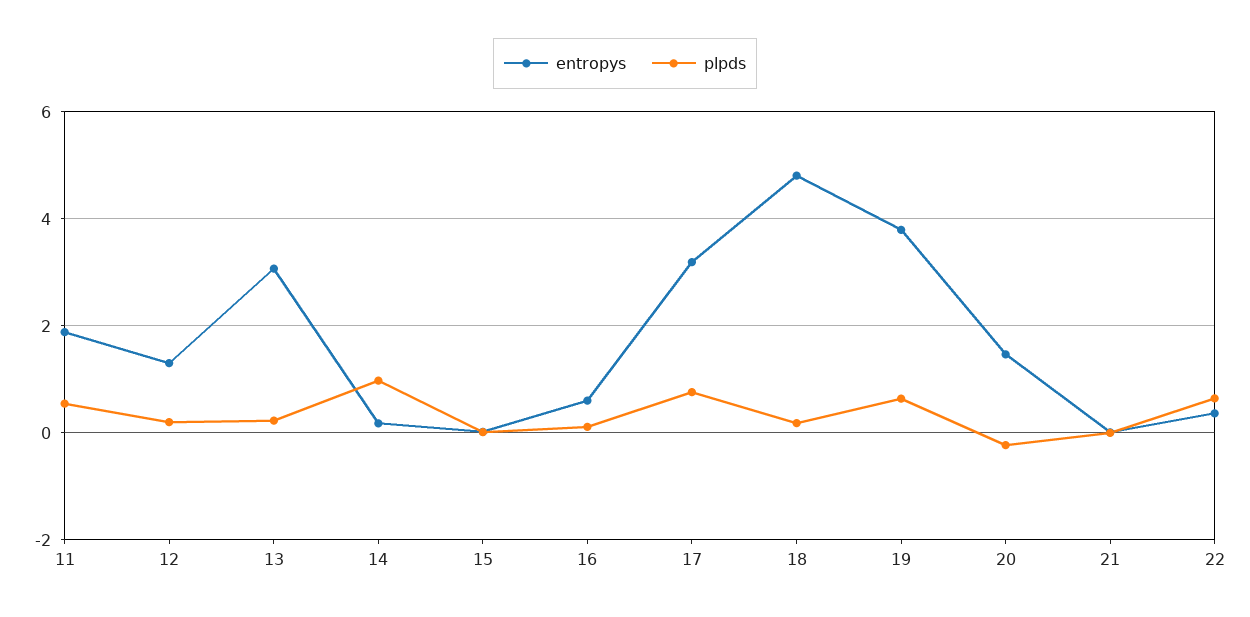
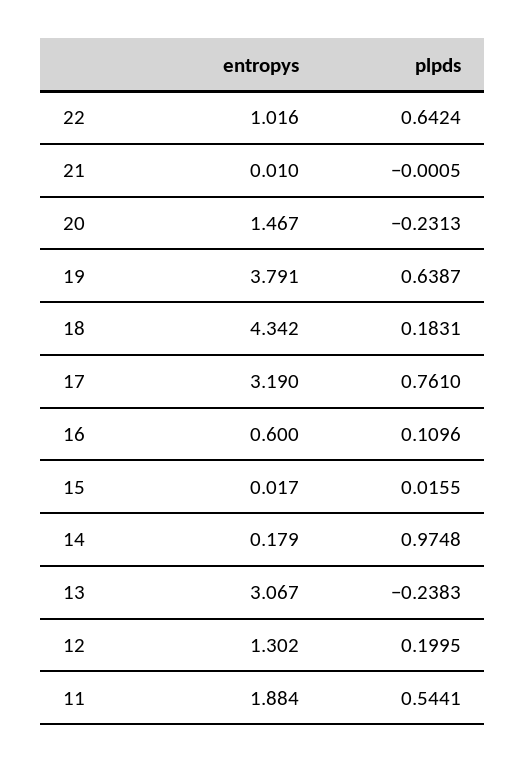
plpds, 13: 0.2 -> -0.2383
entropys, 18: 4.8 -> 4.342
entropys, 22: 0.4 -> 1.016

